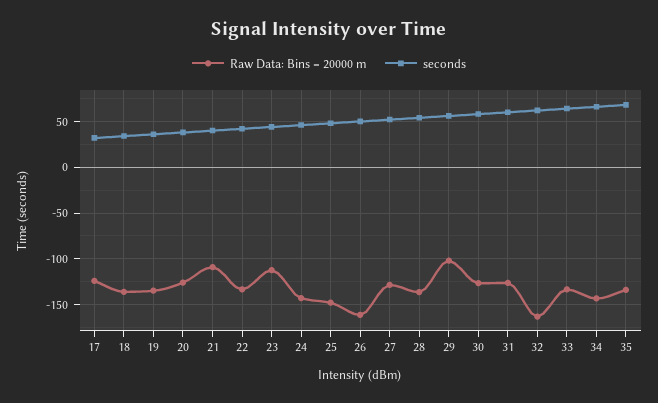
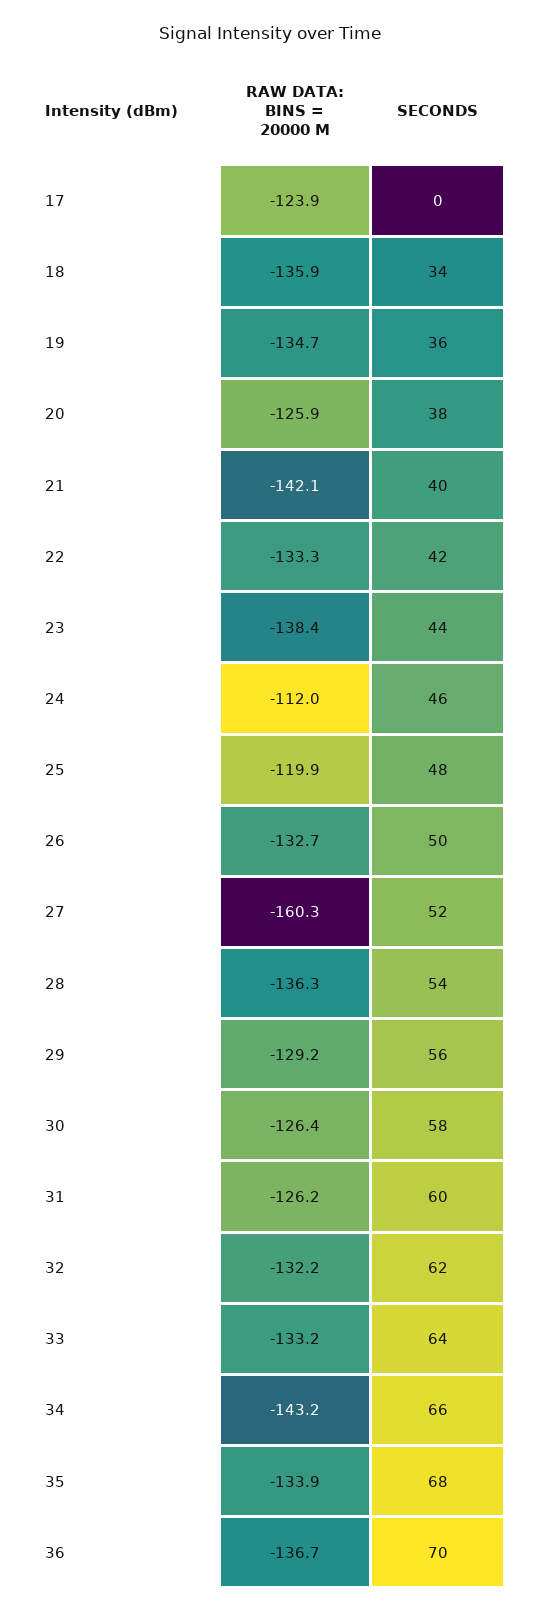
seconds, 17: 30 -> 0
Raw Data: Bins = 20000 m, 21: -110 -> -142.1
Raw Data: Bins = 20000 m, 23: -110 -> -138.4
Raw Data: Bins = 20000 m, 24: -140 -> -112
Raw Data: Bins = 20000 m, 25: -150 -> -119.9
Raw Data: Bins = 20000 m, 26: -160 -> -132.7
Raw Data: Bins = 20000 m, 27: -130 -> -160.3
Raw Data: Bins = 20000 m, 29: -100 -> -129.2
Raw Data: Bins = 20000 m, 32: -160 -> -132.2
Raw Data: Bins = 20000 m, 36: none -> -136.7
seconds, 36: none -> 70

